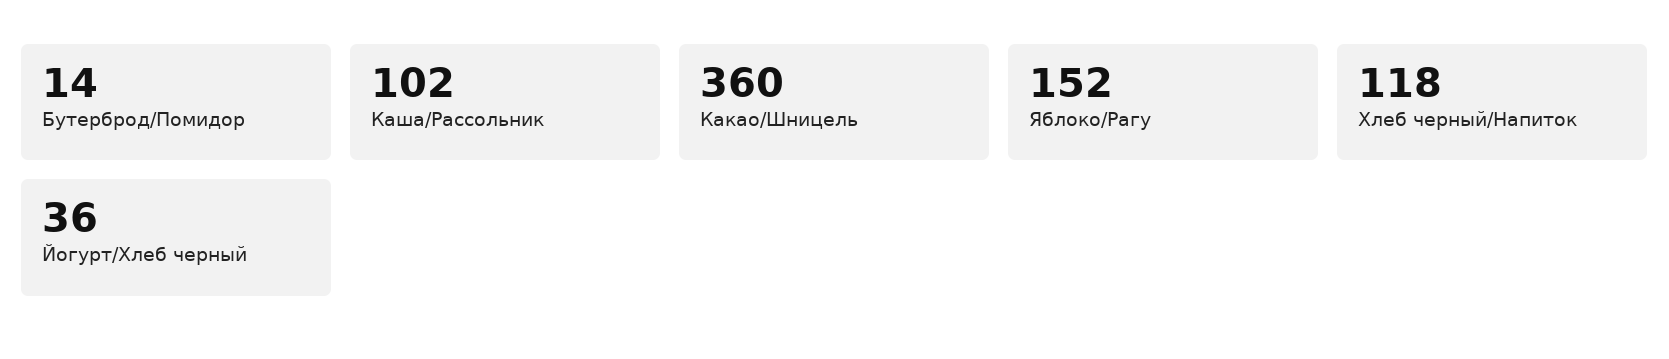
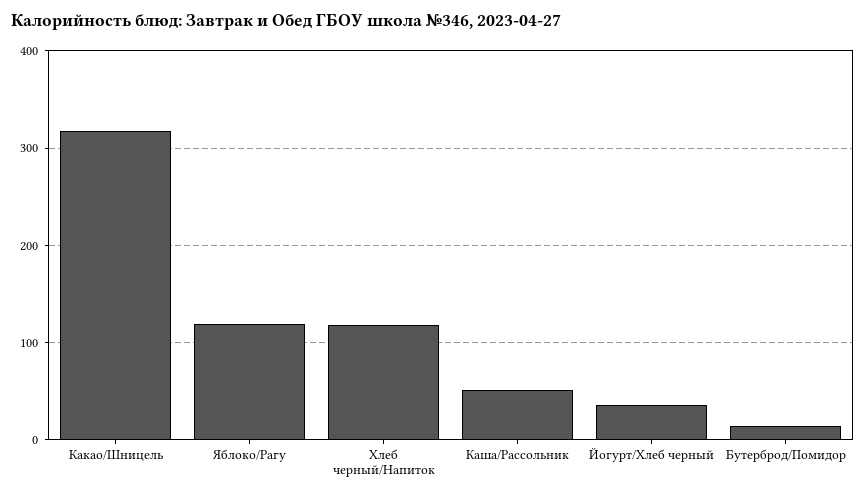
Каша/Рассольник: 102 -> 50
Какао/Шницель: 360 -> 320
Яблоко/Рагу: 152 -> 120

